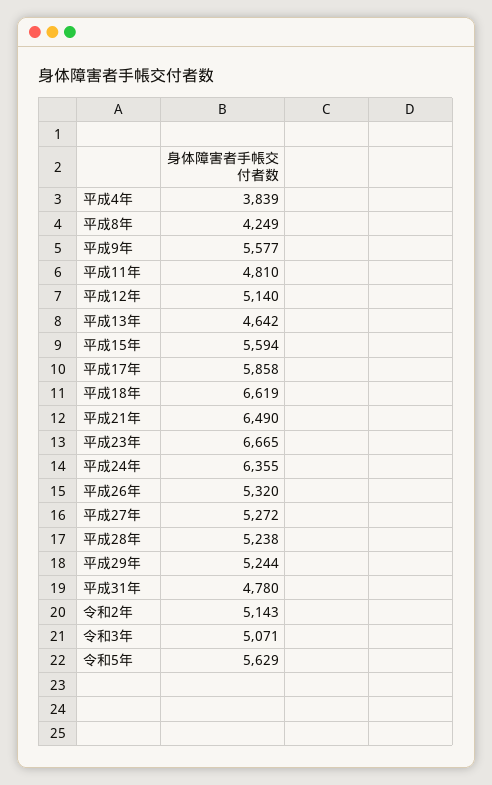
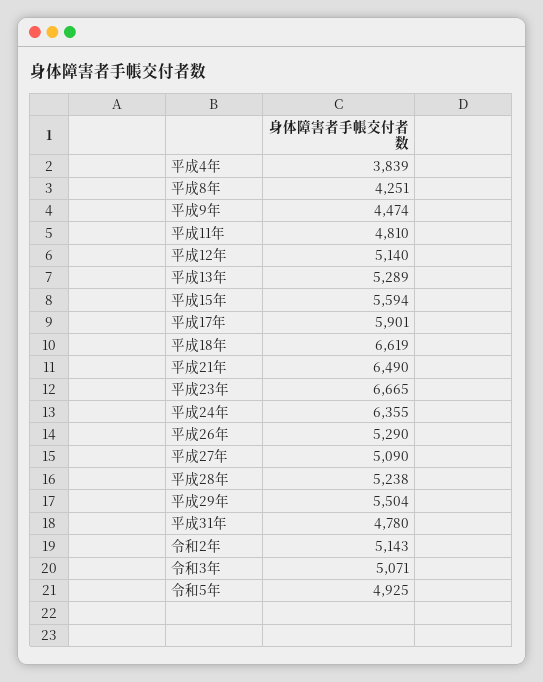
平成8年: 4249 -> 4251
平成9年: 5577 -> 4474
平成13年: 4642 -> 5289
平成17年: 5858 -> 5901
平成26年: 5320 -> 5290
平成27年: 5272 -> 5090
平成29年: 5244 -> 5504
令和5年: 5629 -> 4925

